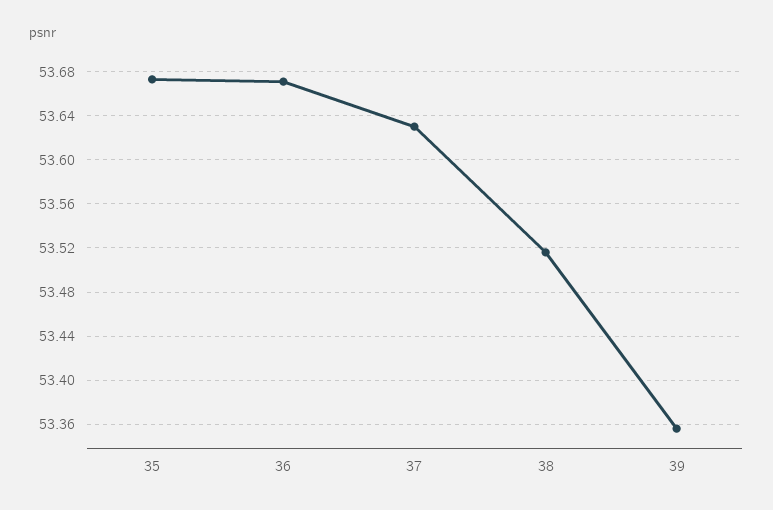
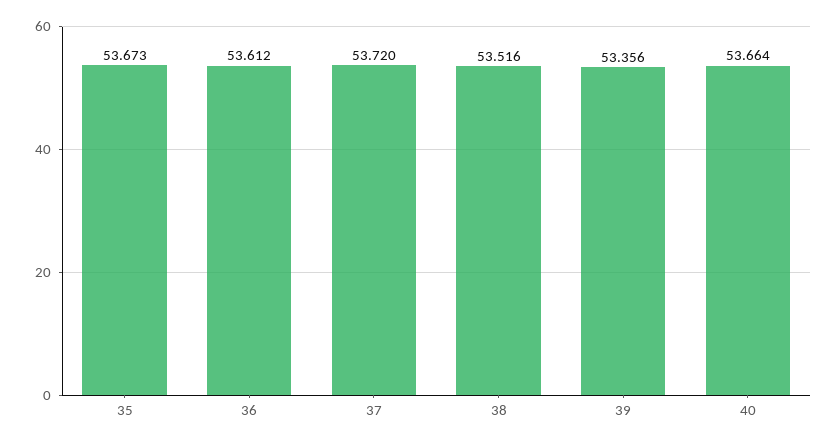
36: 53.67 -> 53.612
37: 53.63 -> 53.72
40: none -> 53.664

